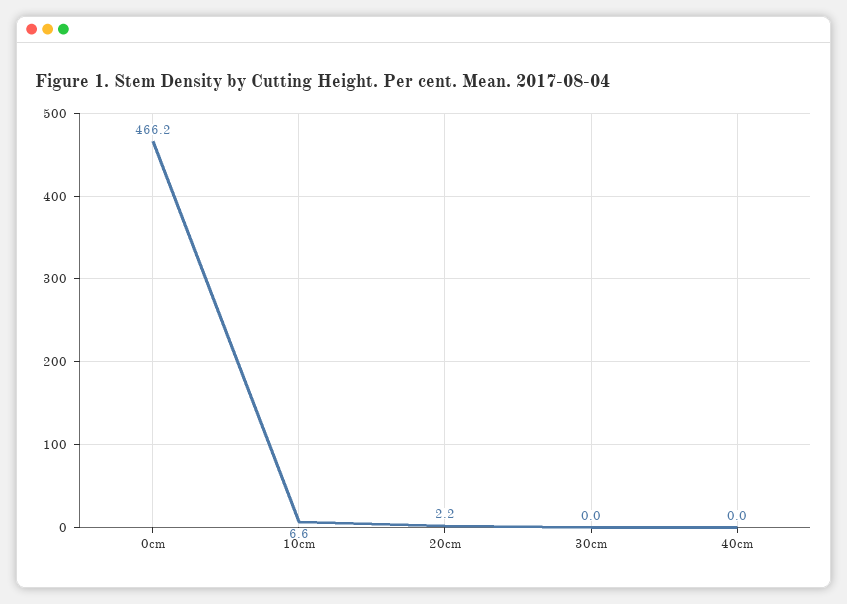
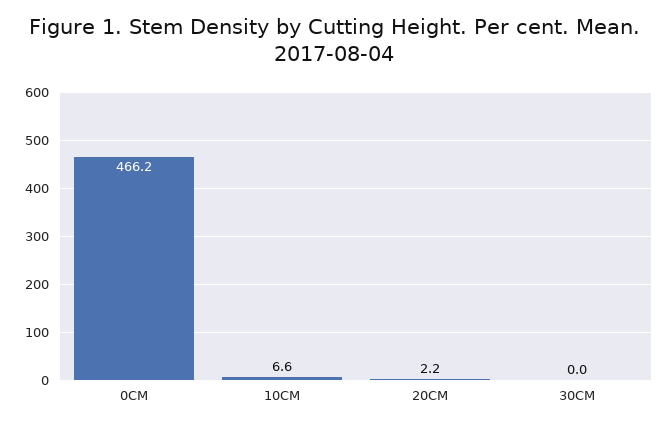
40cm: 0 -> none

